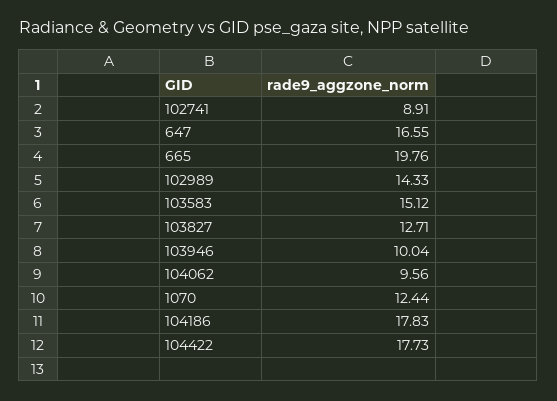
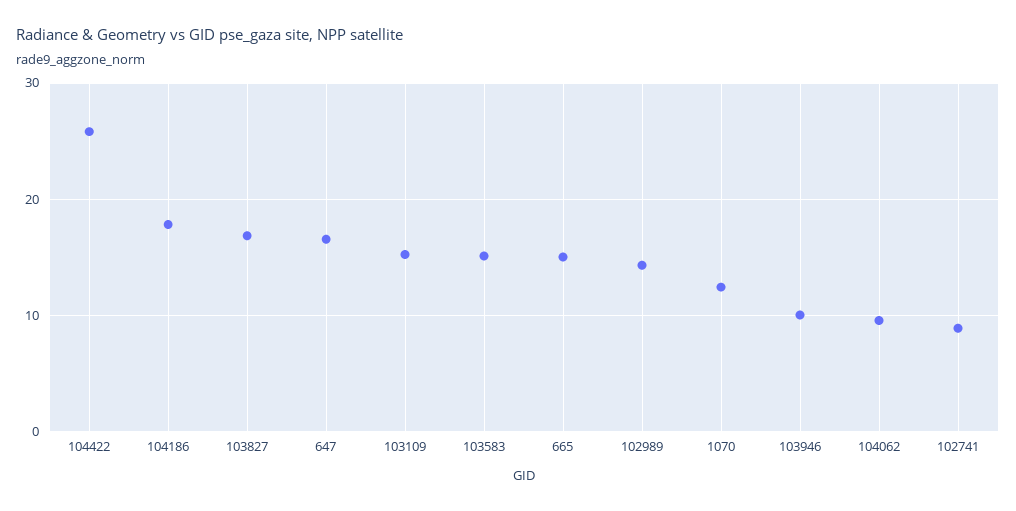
665: 19.76 -> 15
103827: 12.71 -> 17
104422: 17.73 -> 26
103109: none -> 15

